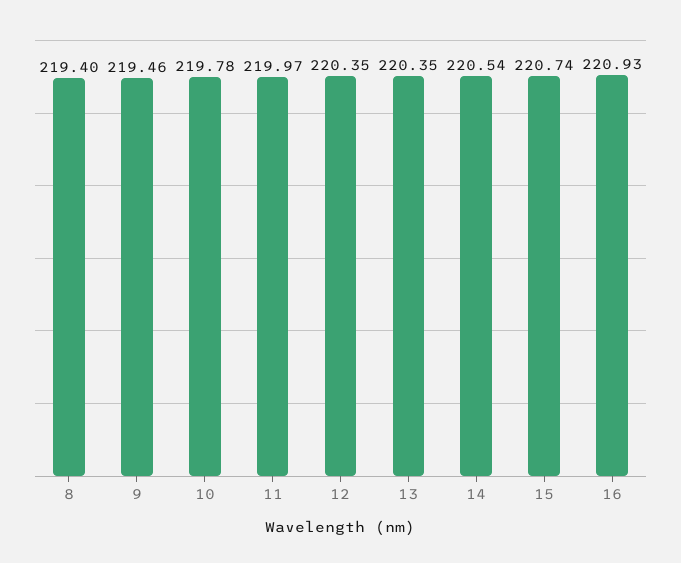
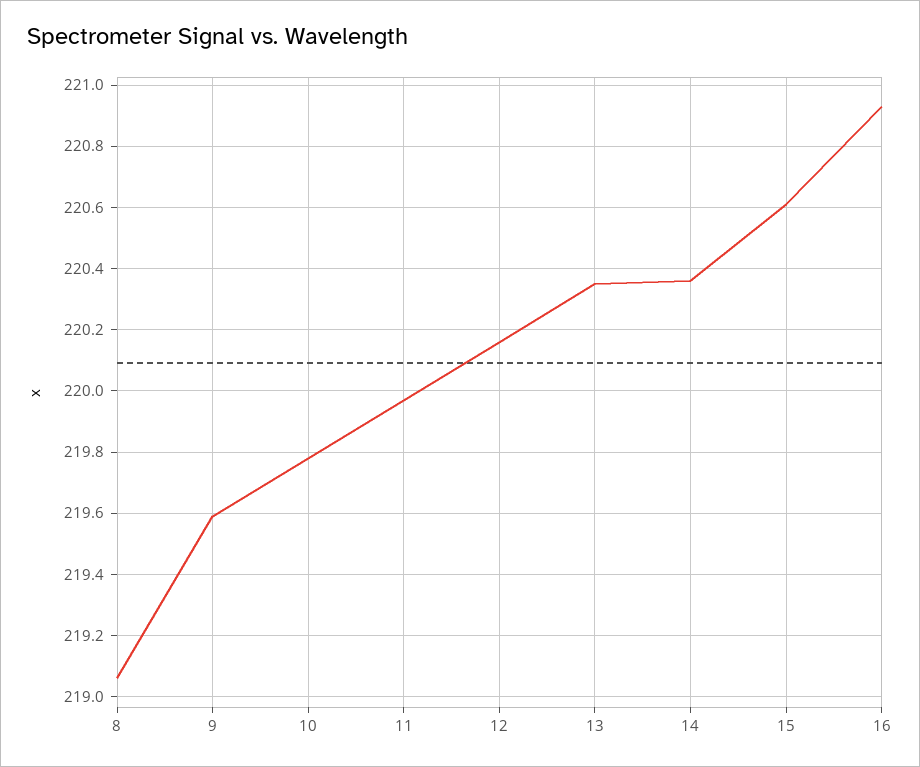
8: 219.4 -> 219.05
9: 219.46 -> 219.6
12: 220.35 -> 220.15
14: 220.54 -> 220.35
15: 220.74 -> 220.6

